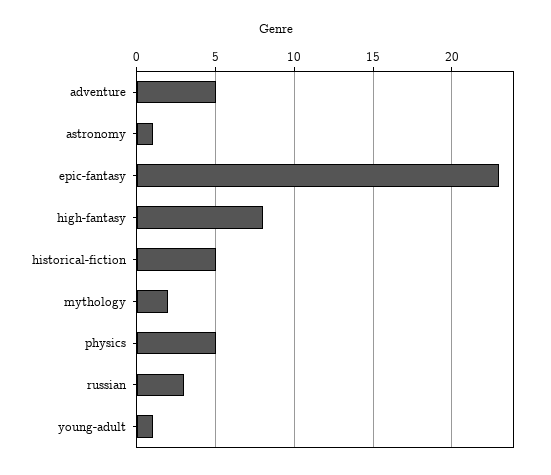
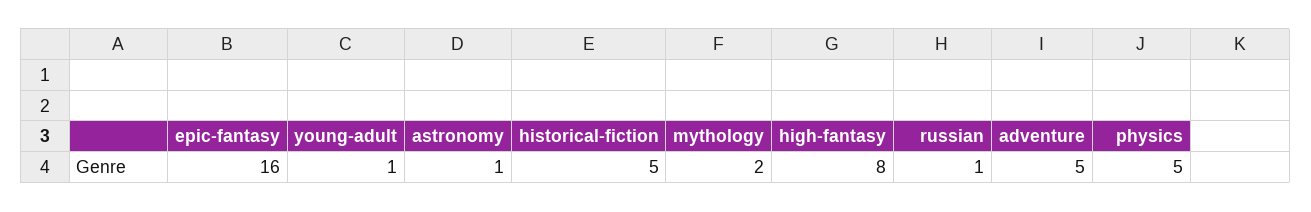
epic-fantasy: 23 -> 16
russian: 3 -> 1

